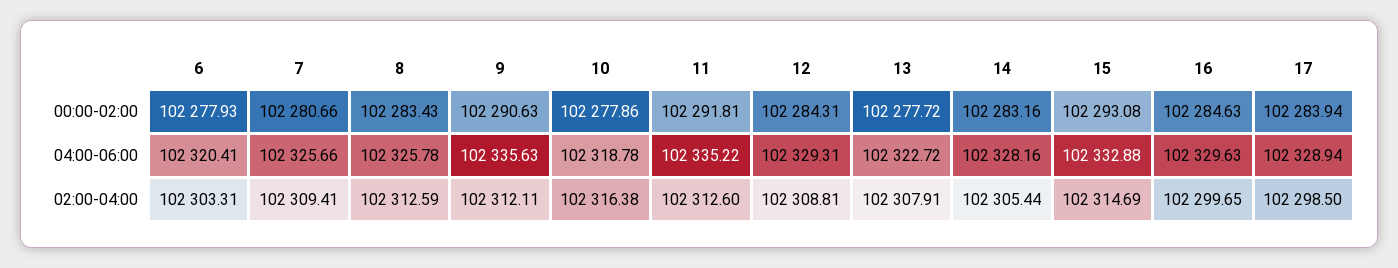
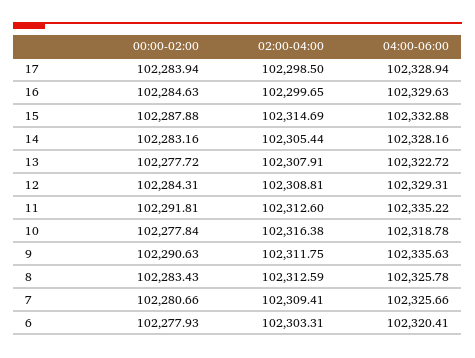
10, 00:00-02:00: 102277.86 -> 102277.84
15, 00:00-02:00: 102293.08 -> 102287.88
9, 02:00-04:00: 102312.11 -> 102311.75

